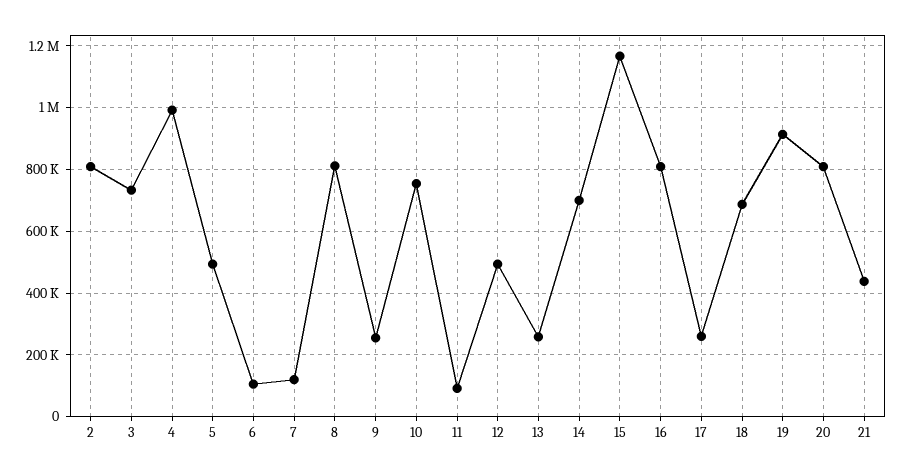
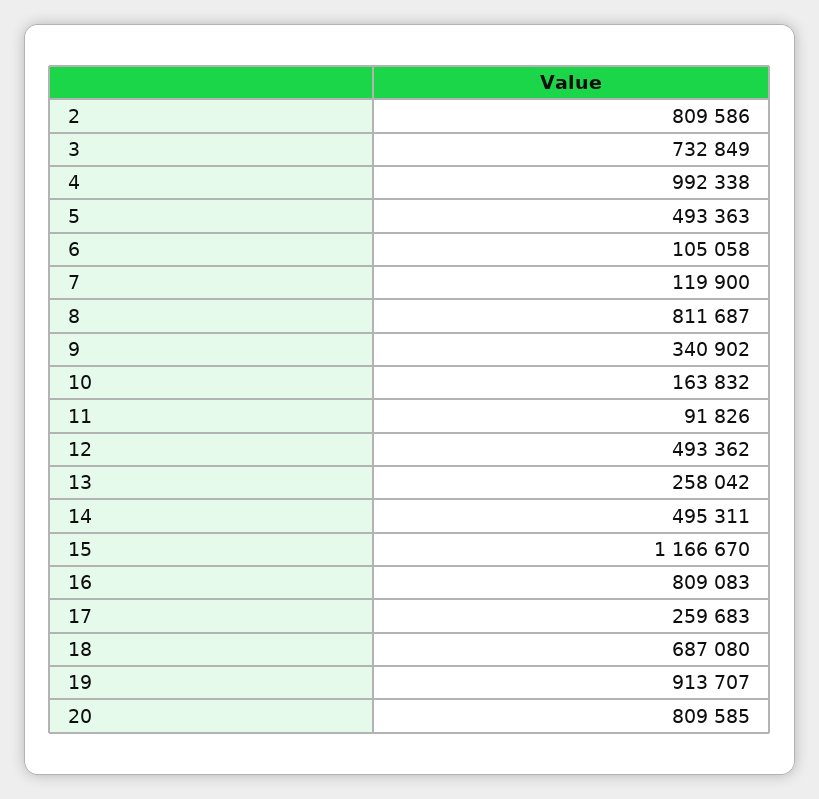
9: 260000 -> 340902
10: 760000 -> 163832
14: 700000 -> 495311
21: 440000 -> none

